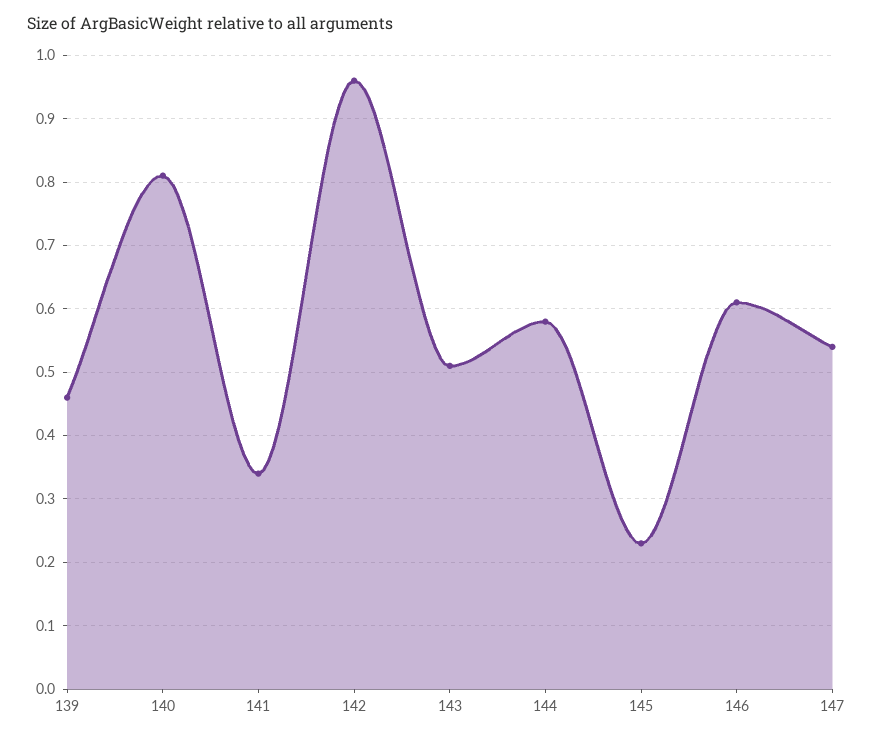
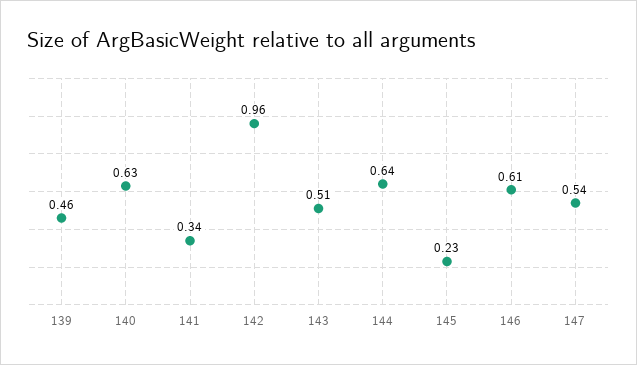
140: 0.81 -> 0.63
144: 0.58 -> 0.64

